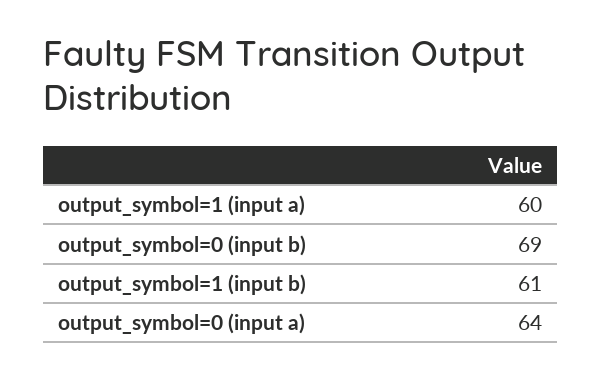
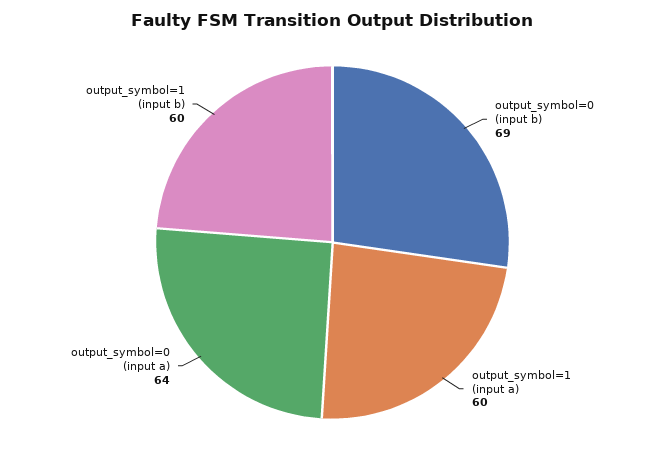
output_symbol=1 (input b): 61 -> 60

